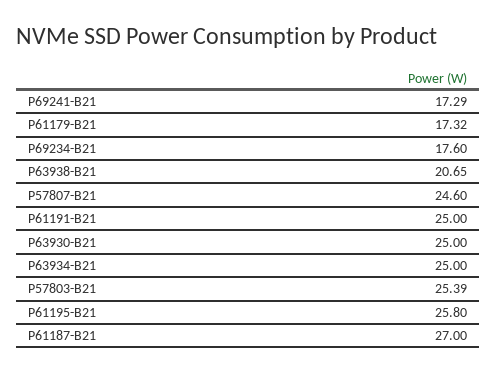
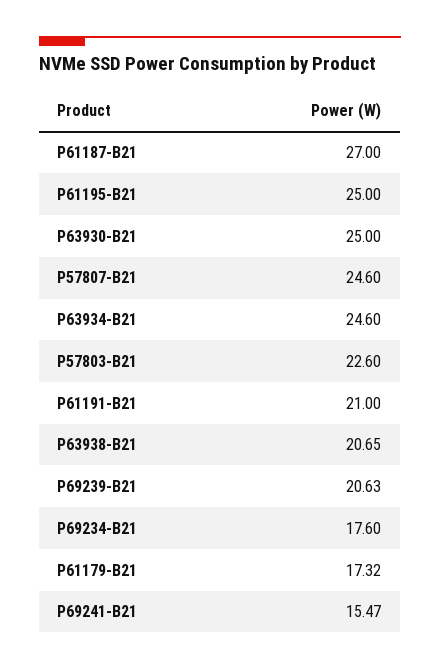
P69241-B21: 17.29 -> 15.47
P61191-B21: 25 -> 21
P63934-B21: 25 -> 24.6
P57803-B21: 25.39 -> 22.6
P61195-B21: 25.8 -> 25
P69239-B21: none -> 20.63

